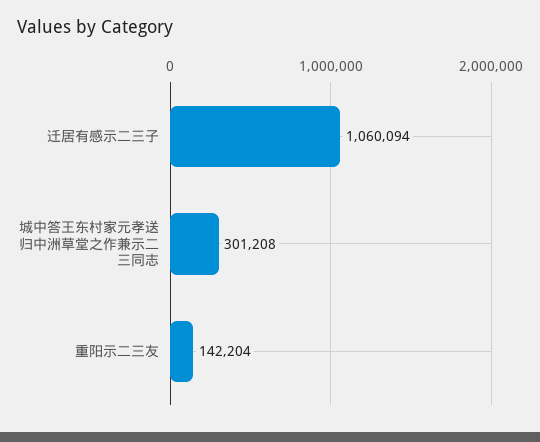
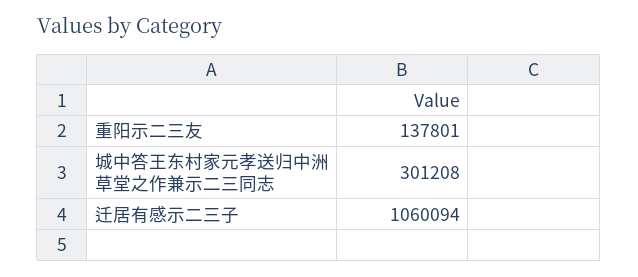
重阳示二三友: 142204 -> 137801

